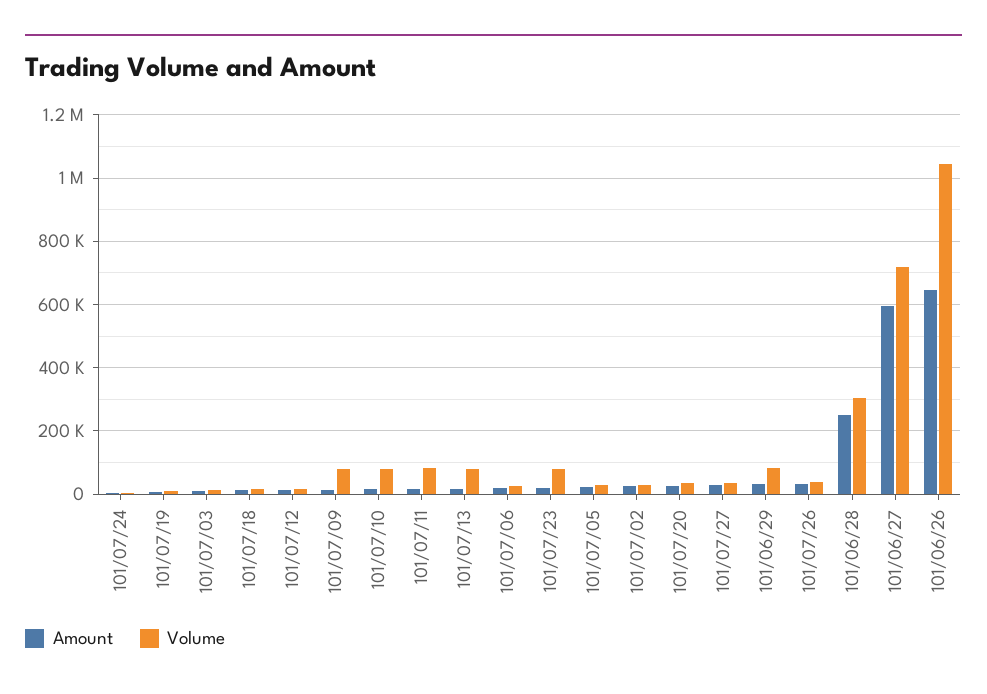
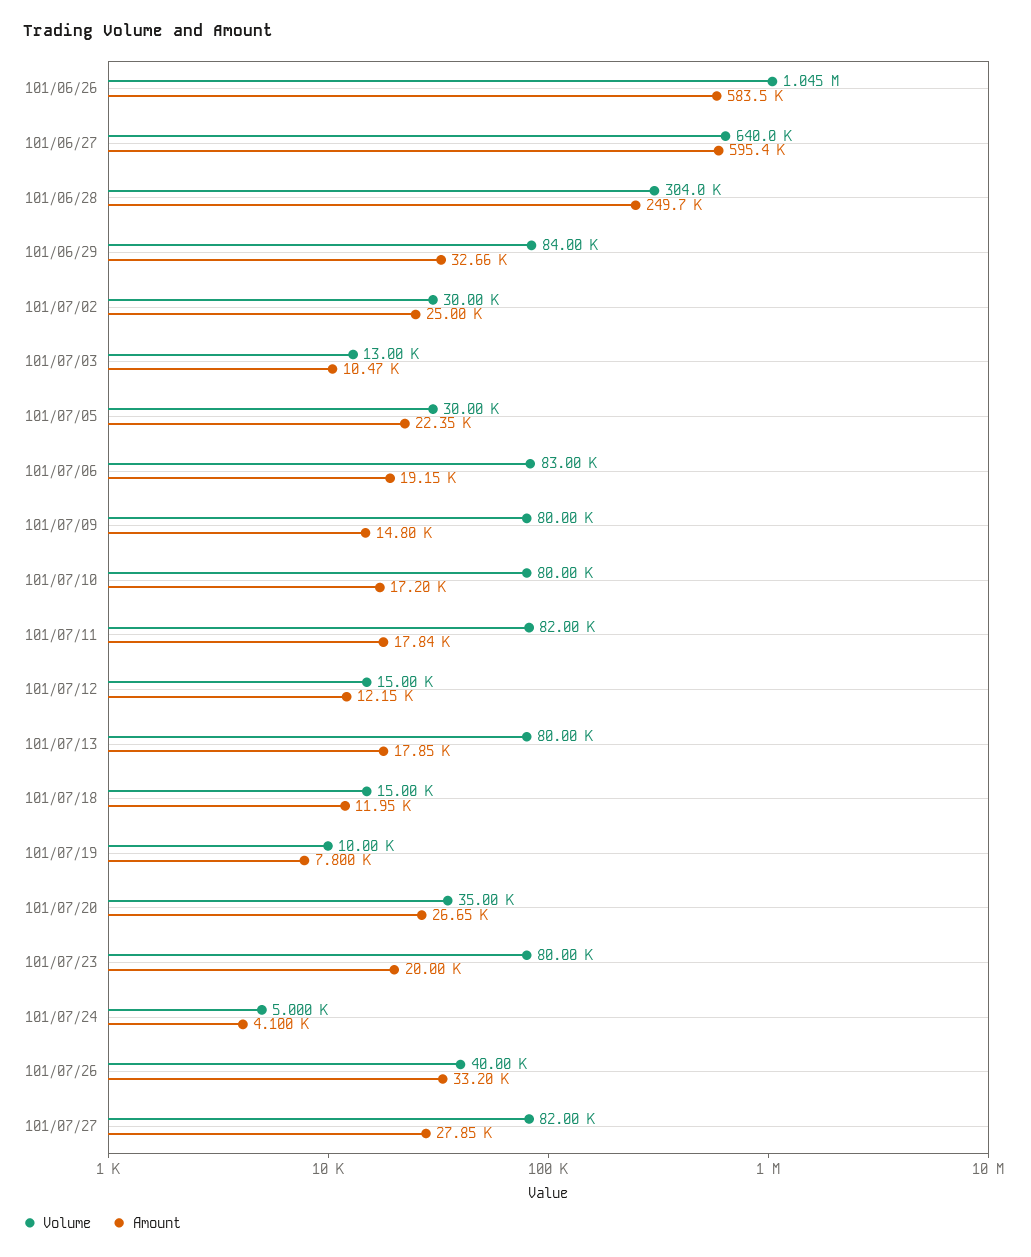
Volume, 101/07/06: 20000 -> 83000
Volume, 101/07/27: 40000 -> 82000
Volume, 101/06/27: 720000 -> 640000
Amount, 101/06/26: 640000 -> 583500

